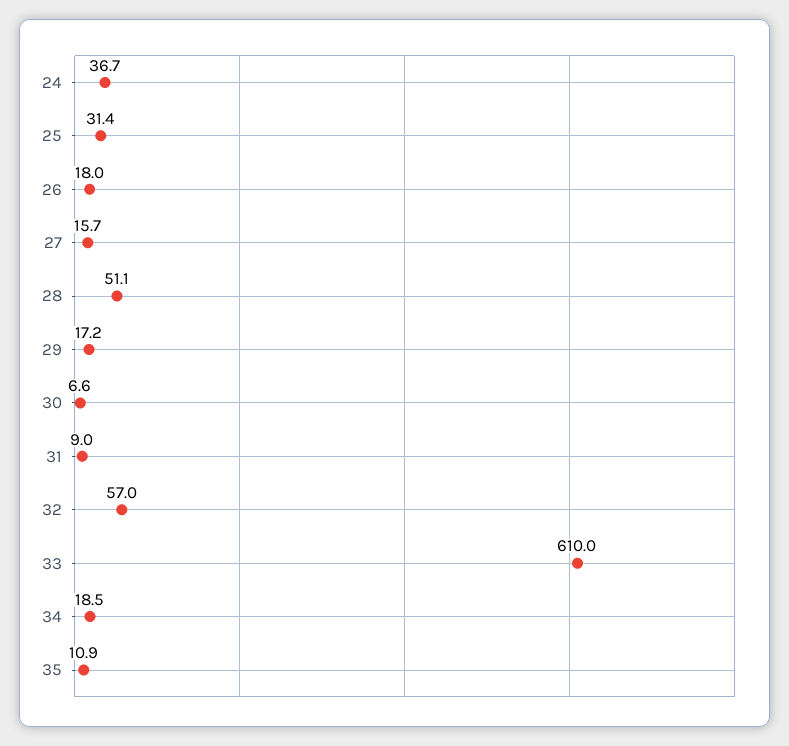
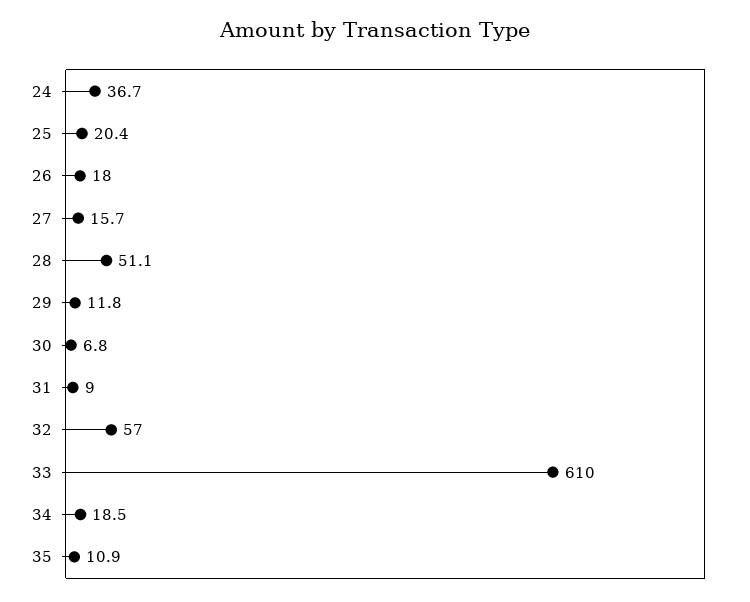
25: 31.4 -> 20.4
29: 17.2 -> 11.8
30: 6.6 -> 6.8

